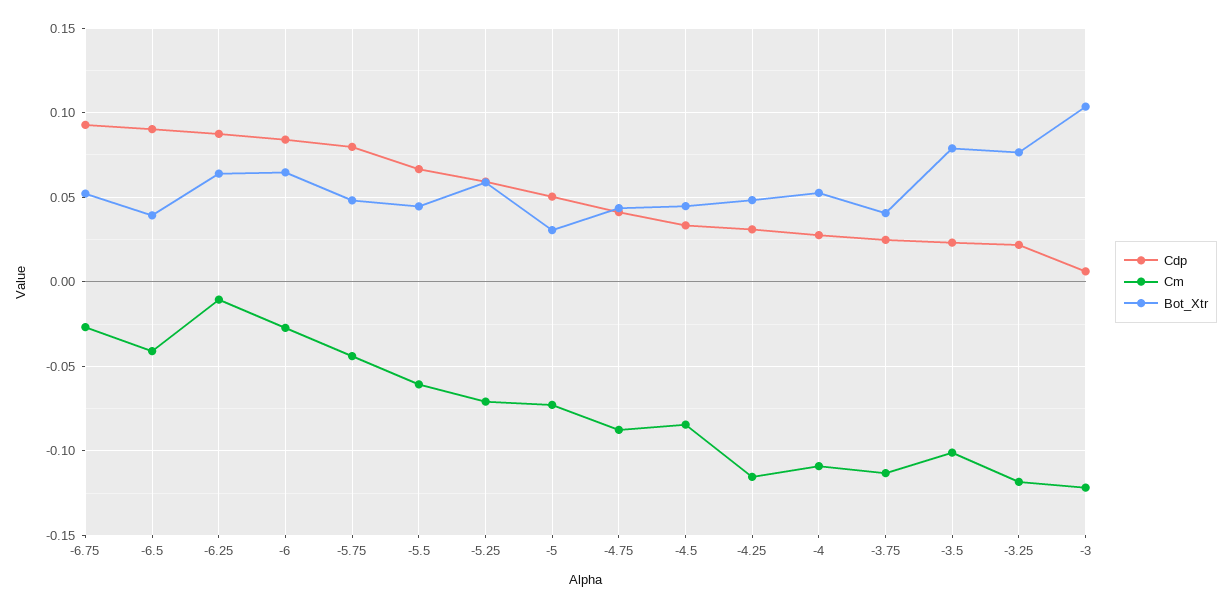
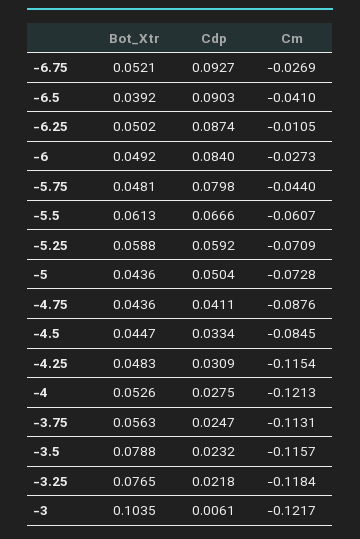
Bot_Xtr, -6.25: 0.065 -> 0.0502
Bot_Xtr, -6: 0.065 -> 0.0492
Bot_Xtr, -5.5: 0.045 -> 0.0613
Bot_Xtr, -5: 0.03 -> 0.0436
Cm, -4: -0.11 -> -0.1213
Bot_Xtr, -3.75: 0.04 -> 0.0563
Cm, -3.5: -0.1 -> -0.1157

